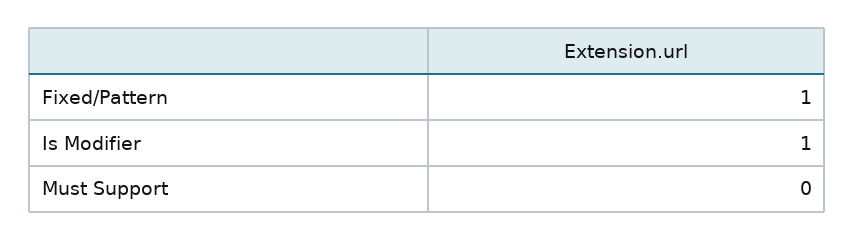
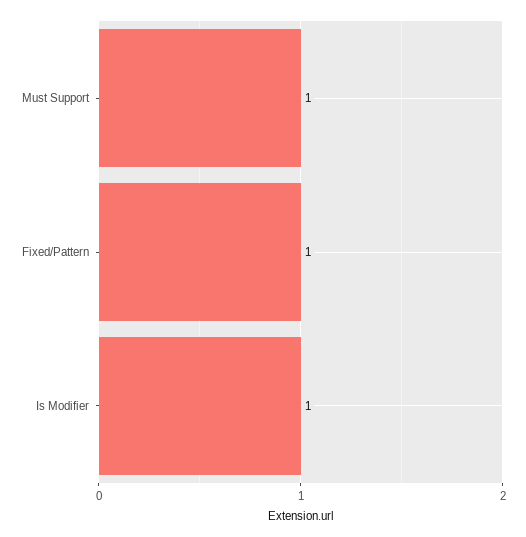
Must Support: 0 -> 1

